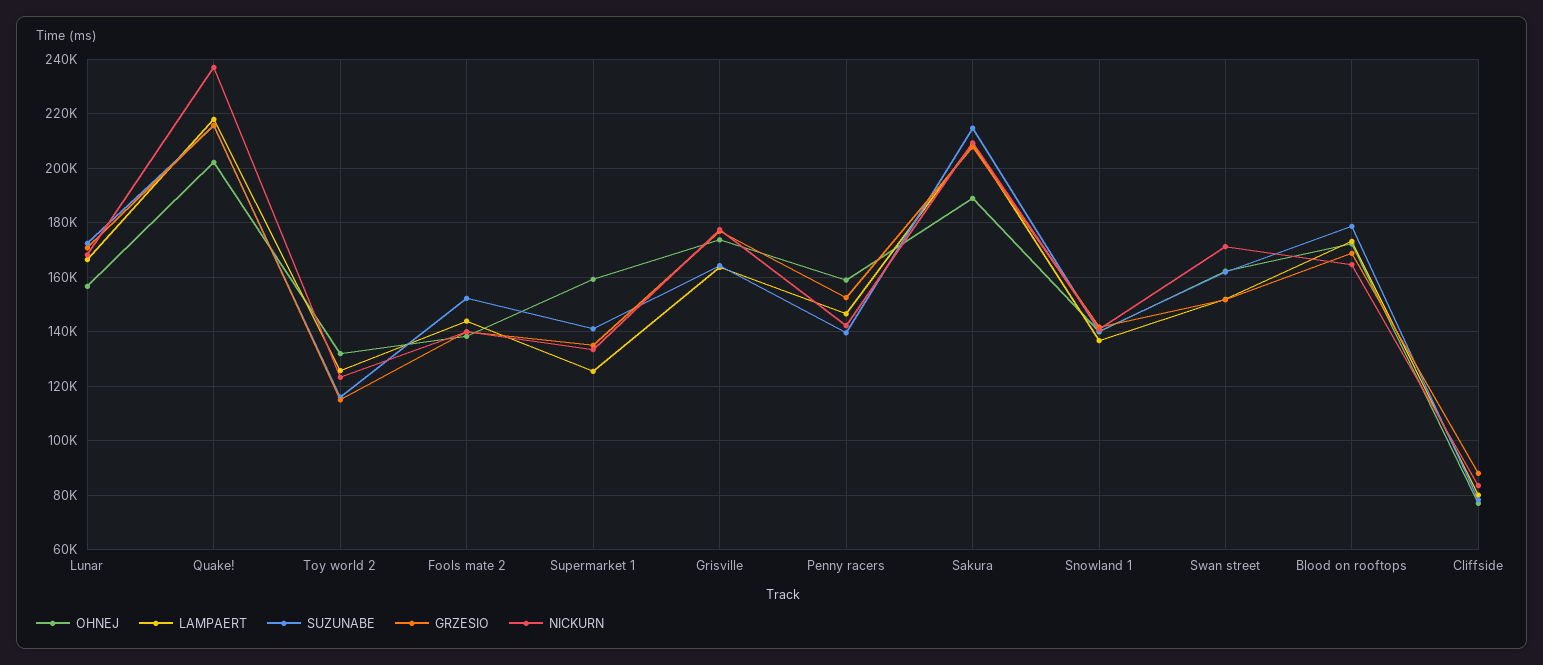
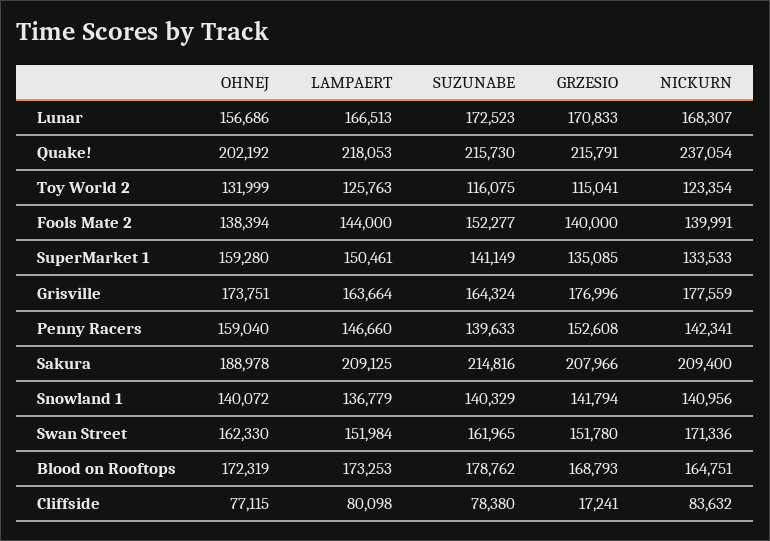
LAMPAERT, Supermarket 1: 125000 -> 150461
GRZESIO, Cliffside: 87500 -> 17241

